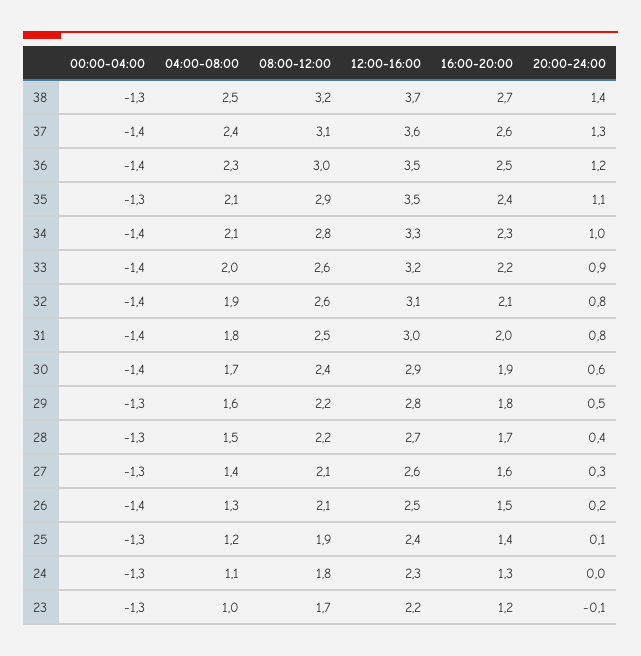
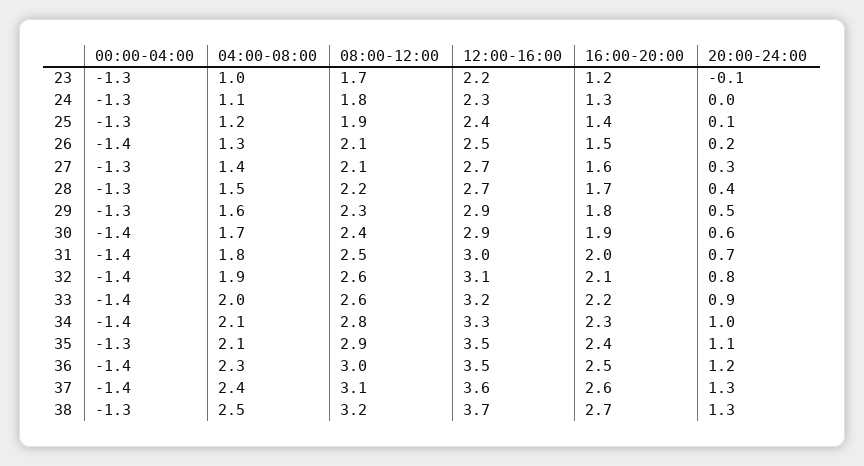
20:00-24:00, 38: 1.4 -> 1.3
20:00-24:00, 31: 0.8 -> 0.7
08:00-12:00, 29: 2.2 -> 2.3
12:00-16:00, 29: 2.8 -> 2.9
12:00-16:00, 27: 2.6 -> 2.7

